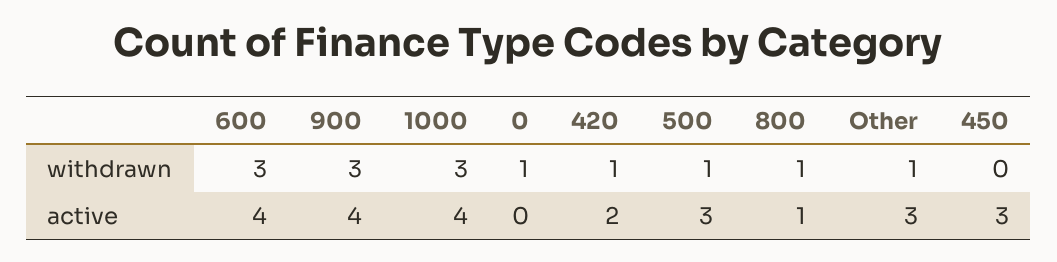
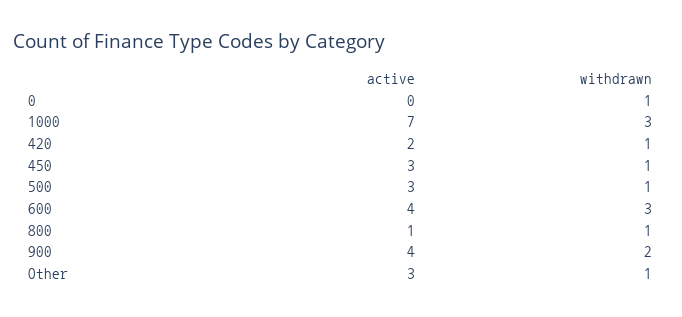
900, withdrawn: 3 -> 2
450, withdrawn: 0 -> 1
1000, active: 4 -> 7

